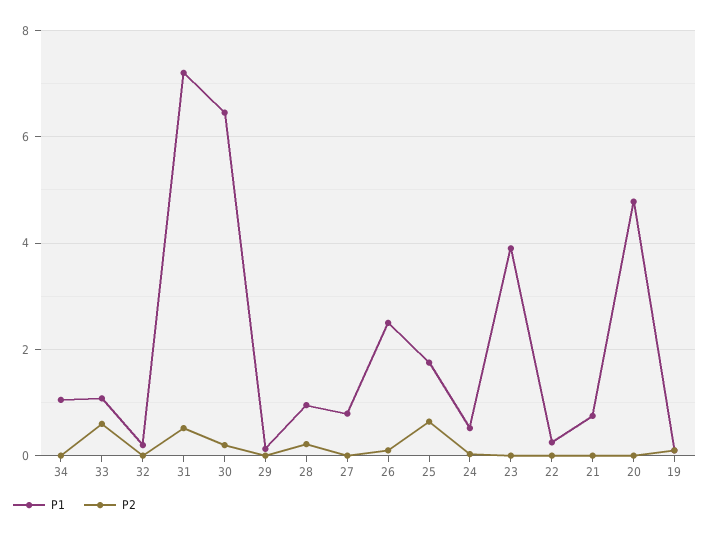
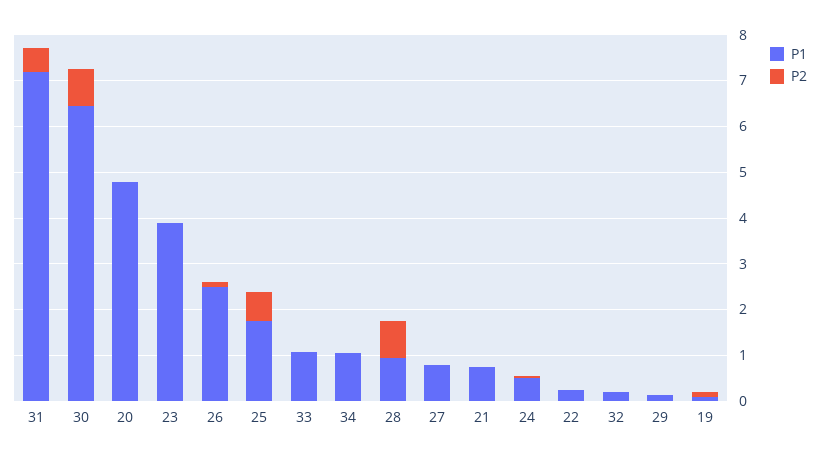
P2, 33: 0.6 -> 0
P2, 30: 0.2 -> 0.8
P2, 28: 0.2 -> 0.8

